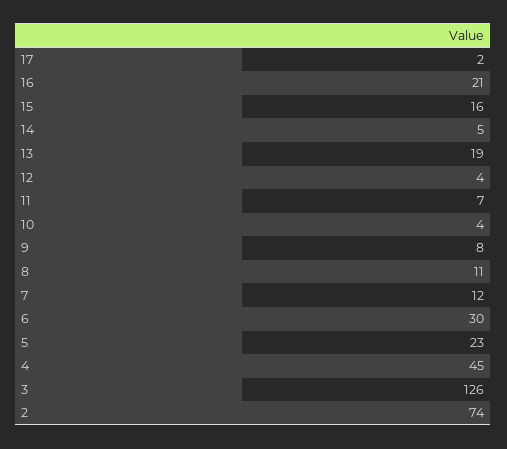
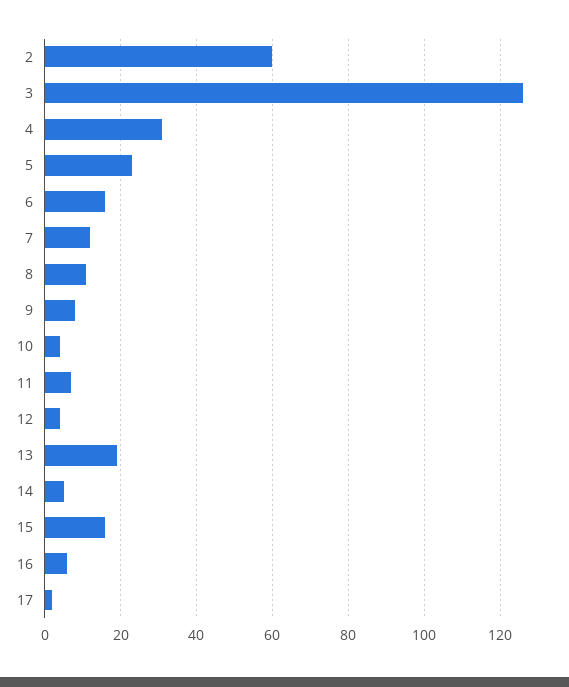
16: 21 -> 5
6: 30 -> 15
4: 45 -> 30
2: 74 -> 60

